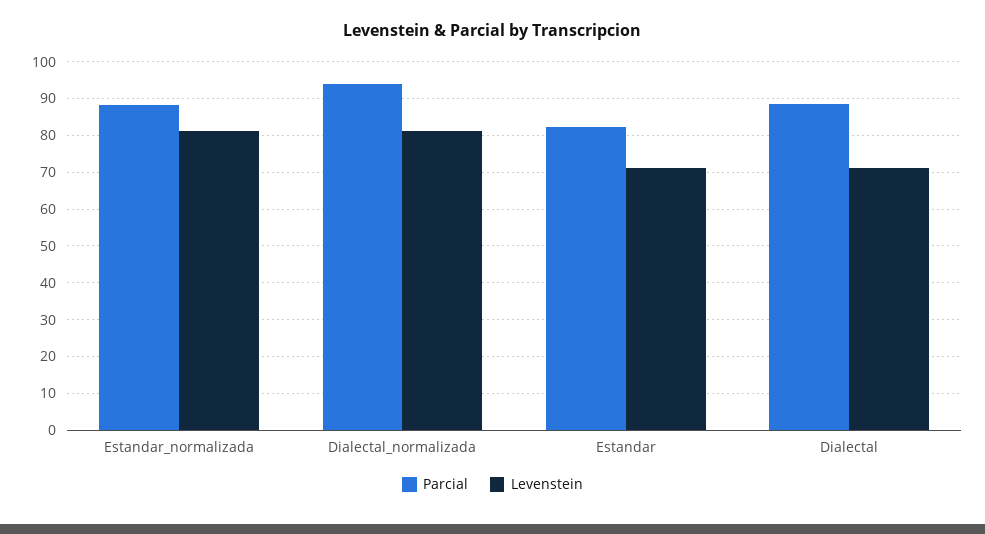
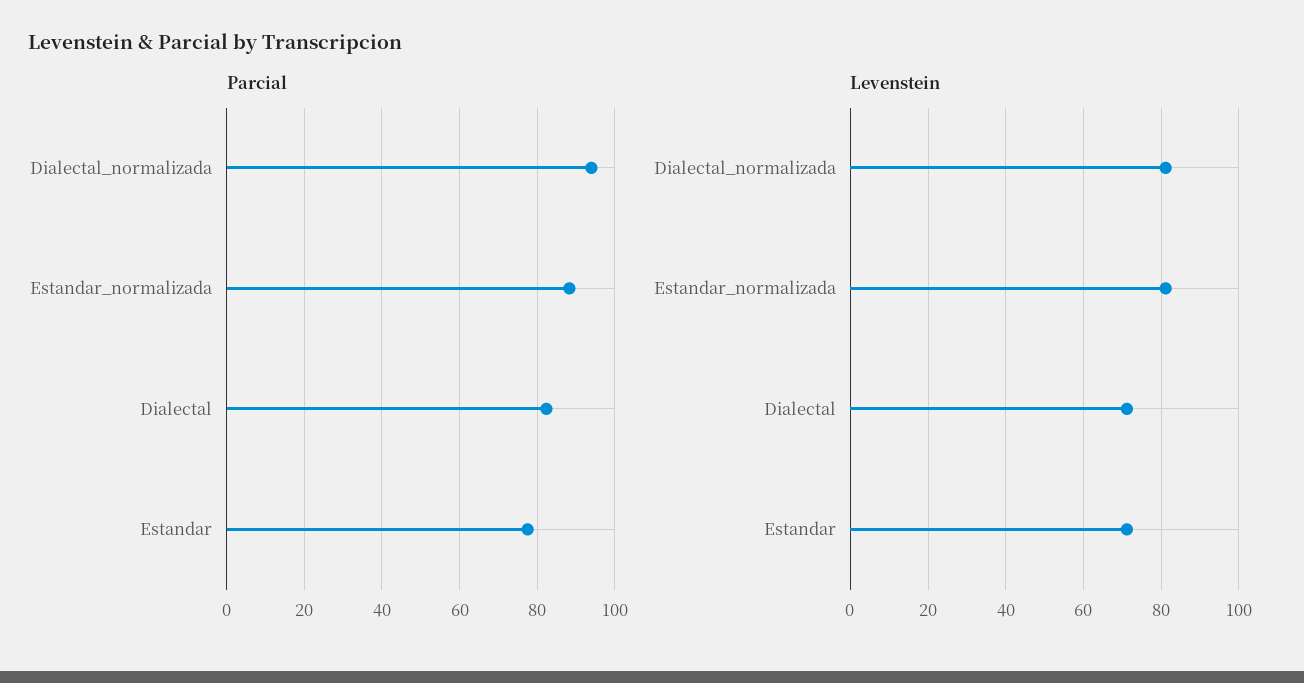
Parcial, Estandar: 82 -> 78
Parcial, Dialectal: 88 -> 82

